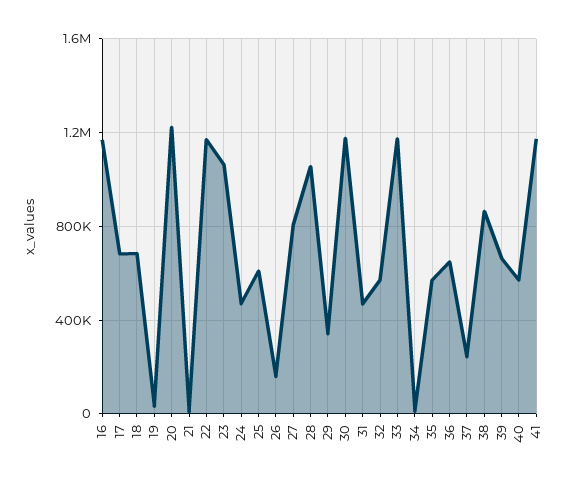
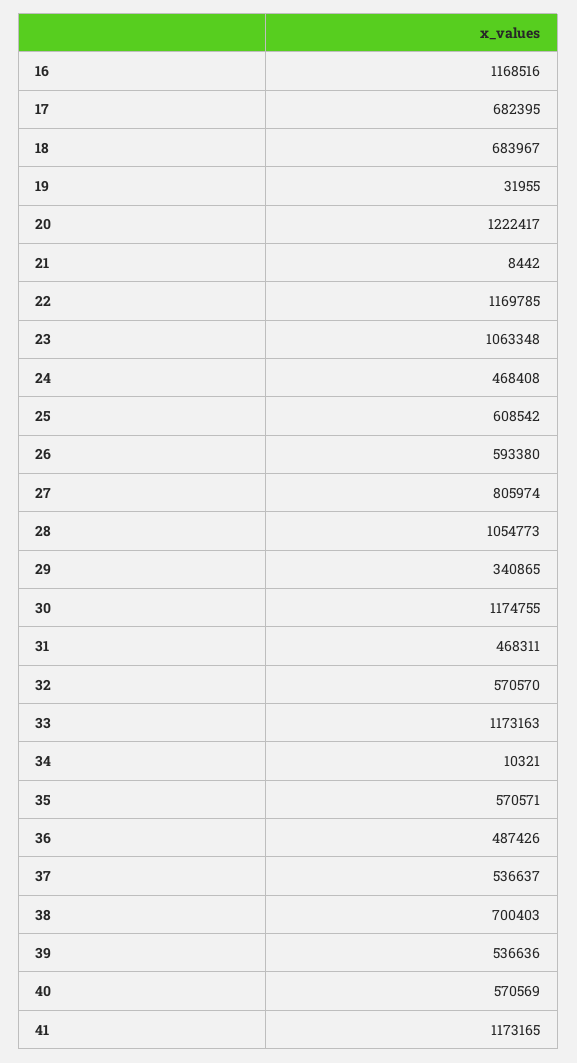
26: 150000 -> 593380
36: 650000 -> 487426
37: 250000 -> 536637
38: 850000 -> 700403
39: 650000 -> 536636

